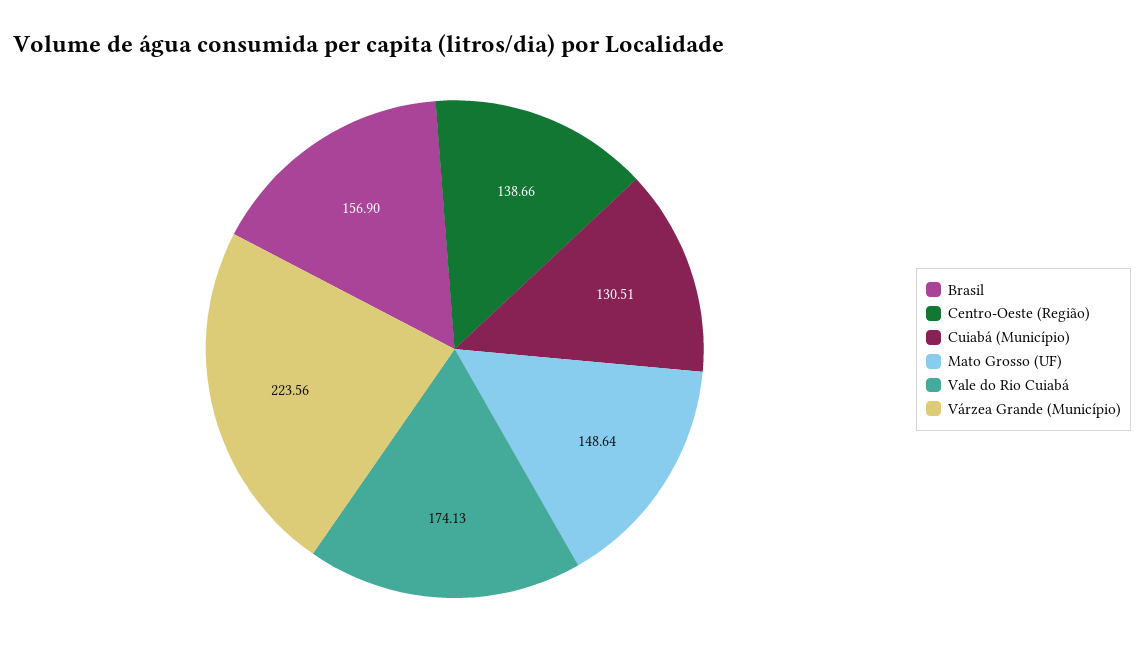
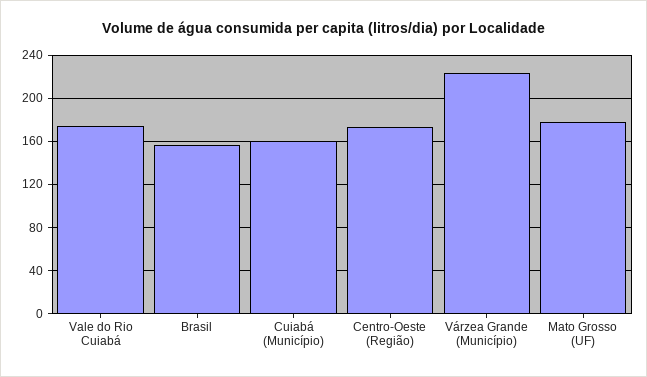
Centro-Oeste (Região): 138.66 -> 170
Cuiabá (Município): 130.51 -> 160
Mato Grosso (UF): 148.64 -> 180

